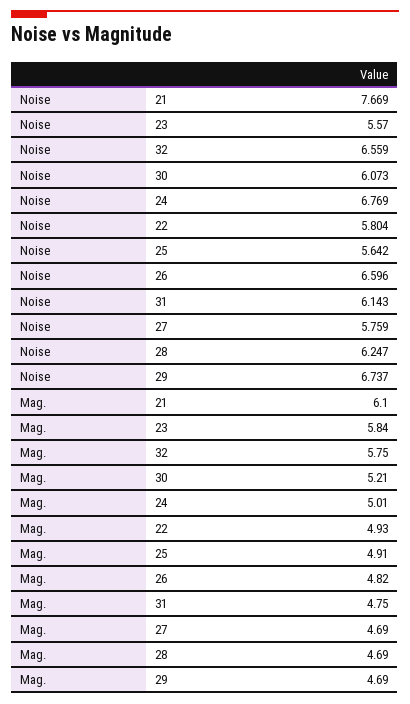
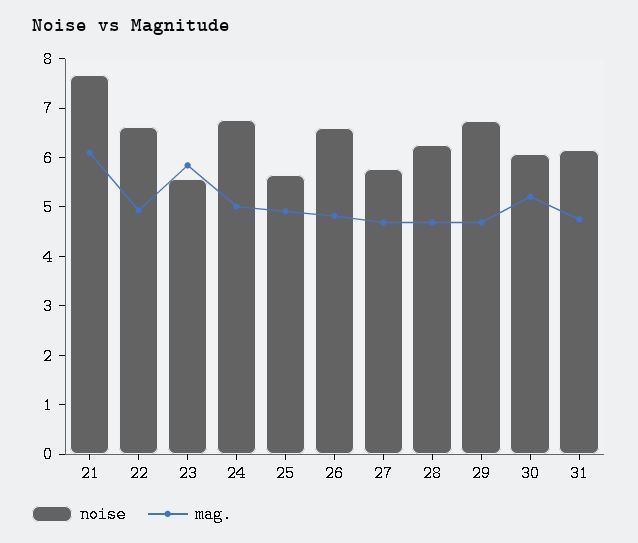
Noise, 32: 6.559 -> none
Noise, 22: 5.804 -> 6.6
Mag., 32: 5.75 -> none

